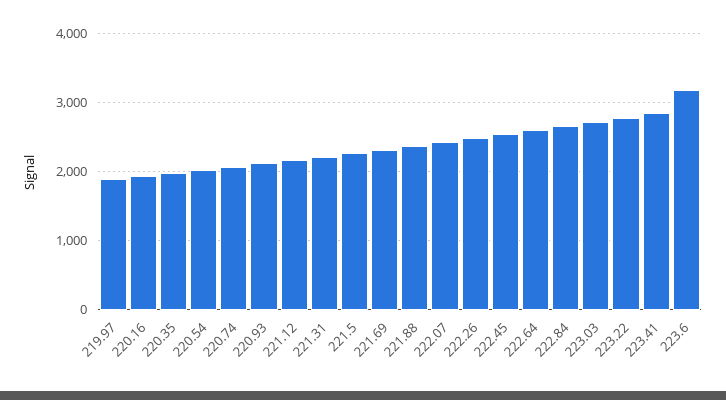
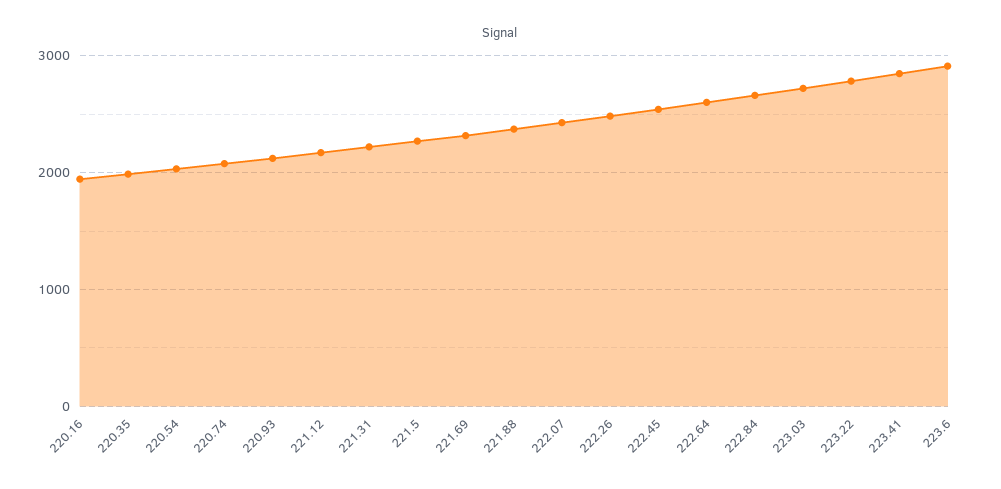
219.97: 1900 -> none
223.6: 3200 -> 2900

